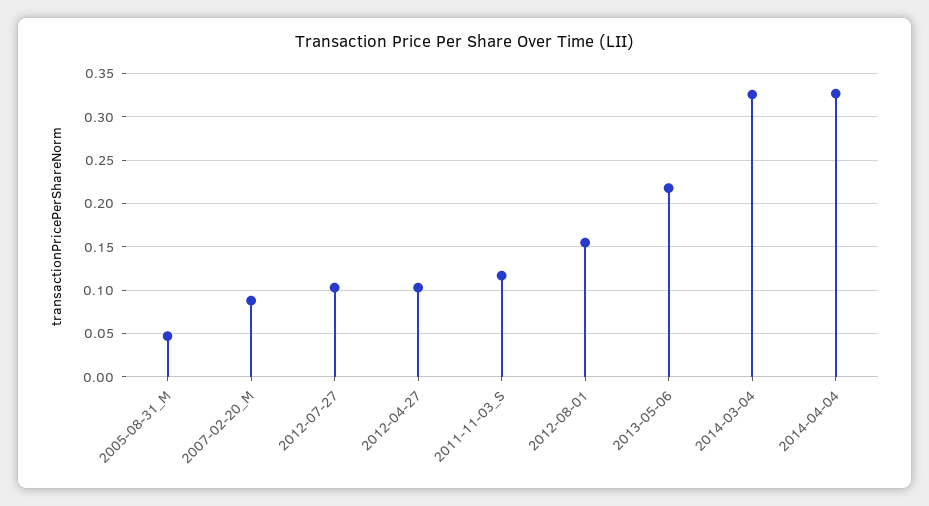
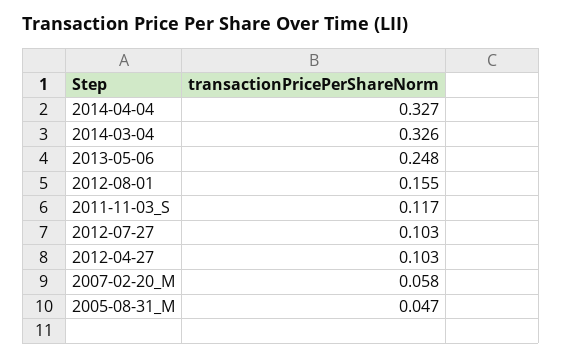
2007-02-20_M: 0.09 -> 0.058
2013-05-06: 0.22 -> 0.248

